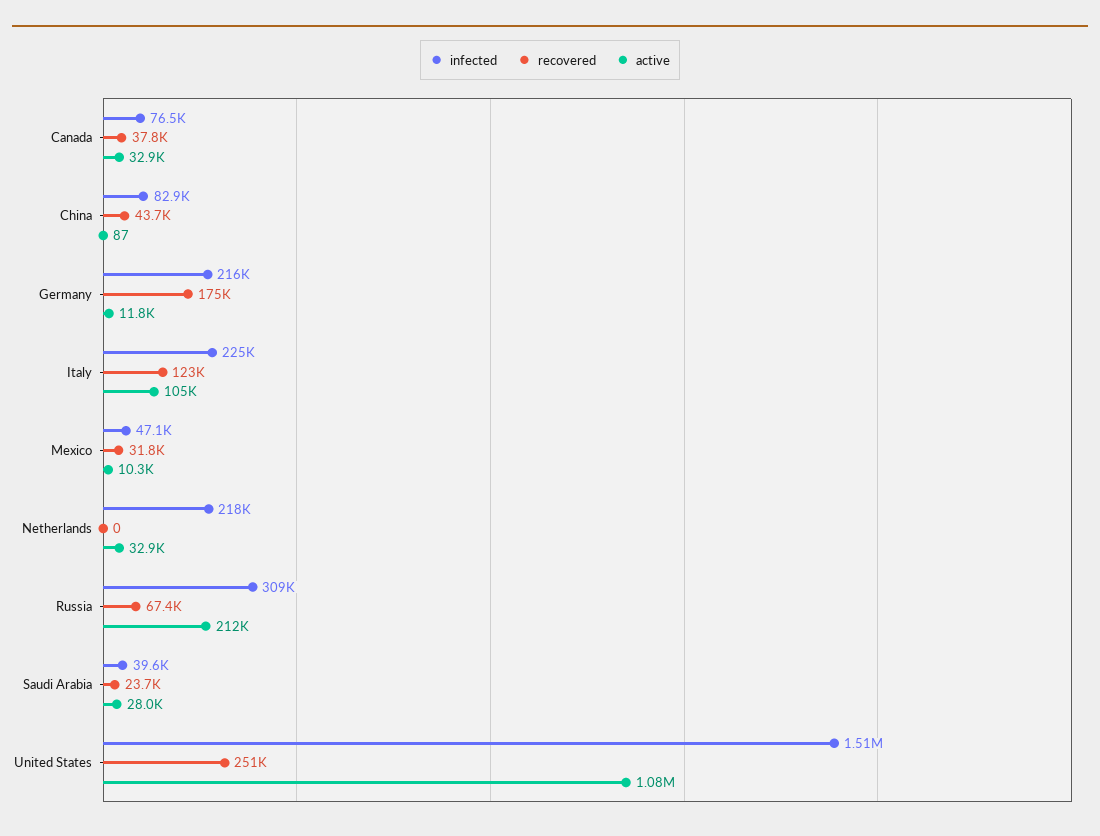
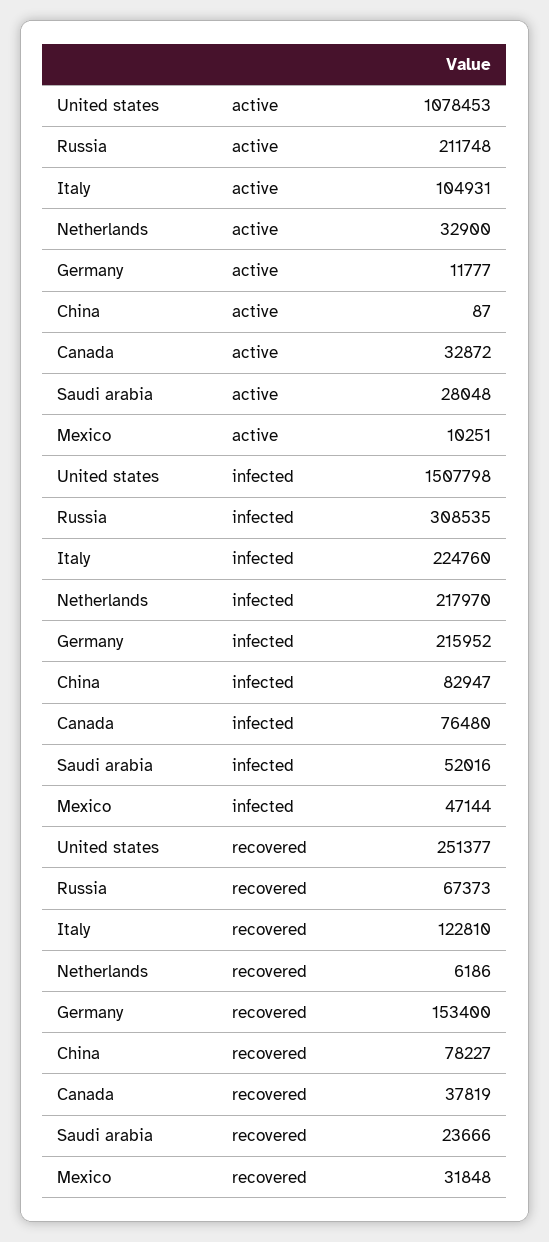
recovered, China: 43700 -> 78227
recovered, Germany: 175000 -> 153400
recovered, Netherlands: 0 -> 6186
infected, Saudi Arabia: 39600 -> 52016

